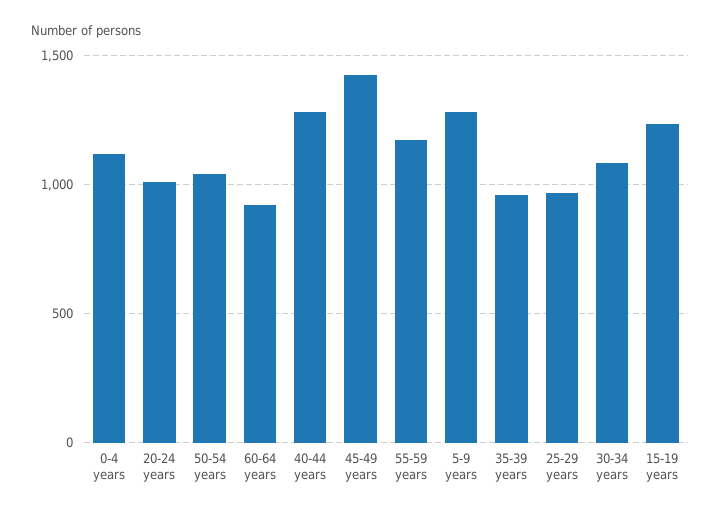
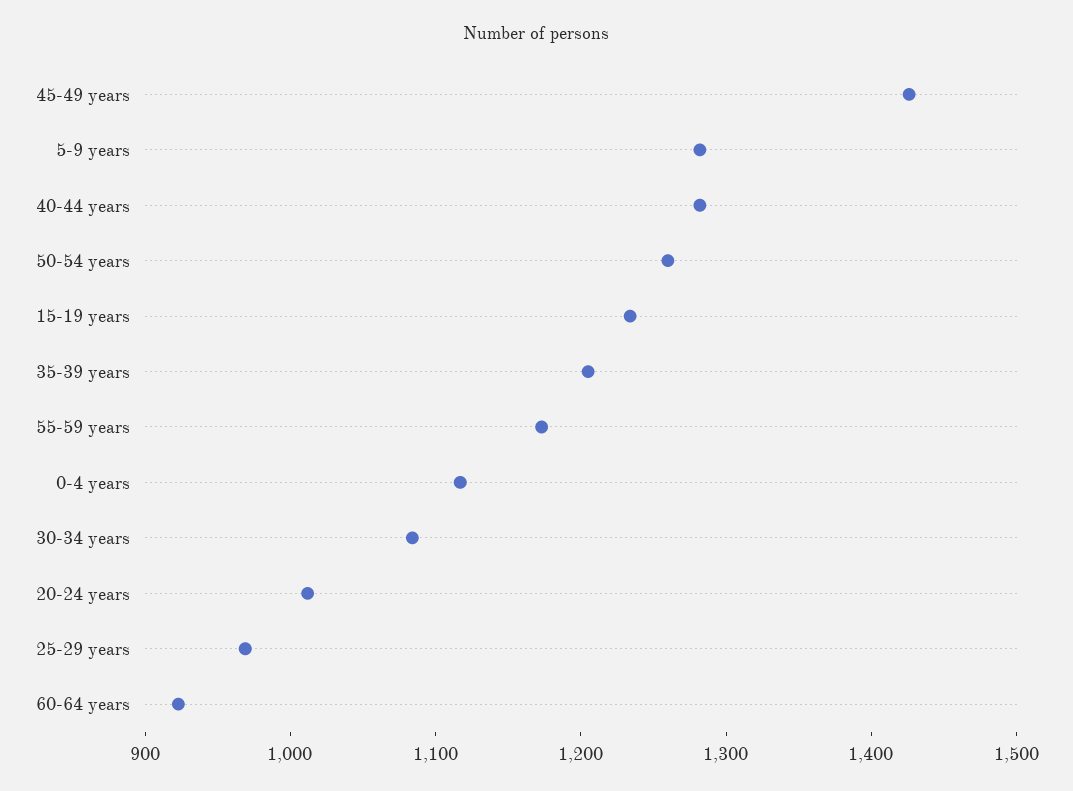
50-54 years: 1050 -> 1260
35-39 years: 950 -> 1200

